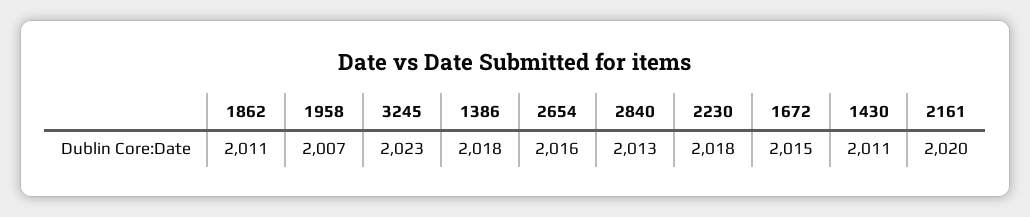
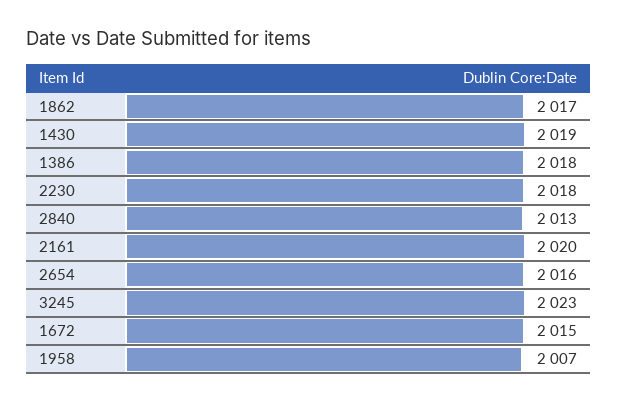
1862: 2011 -> 2017
1430: 2011 -> 2019

